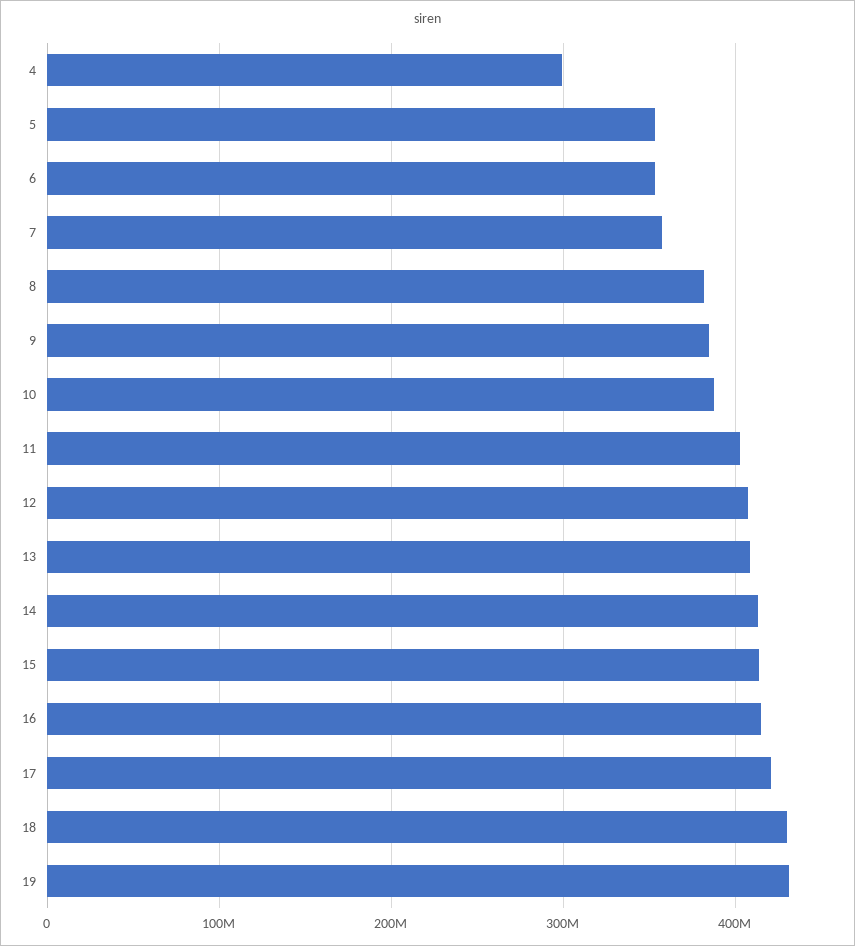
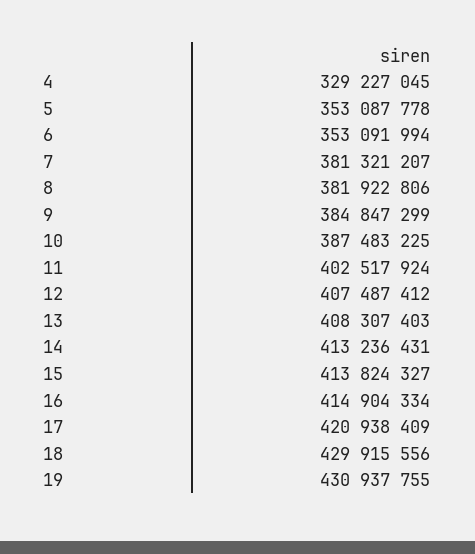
4: 300000000 -> 329227045
7: 360000000 -> 381321207

